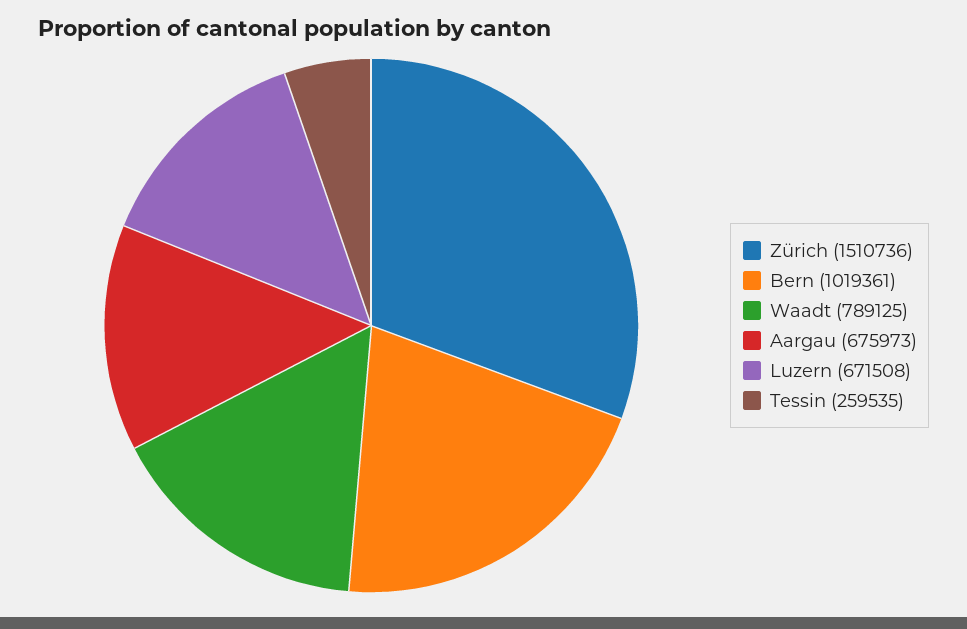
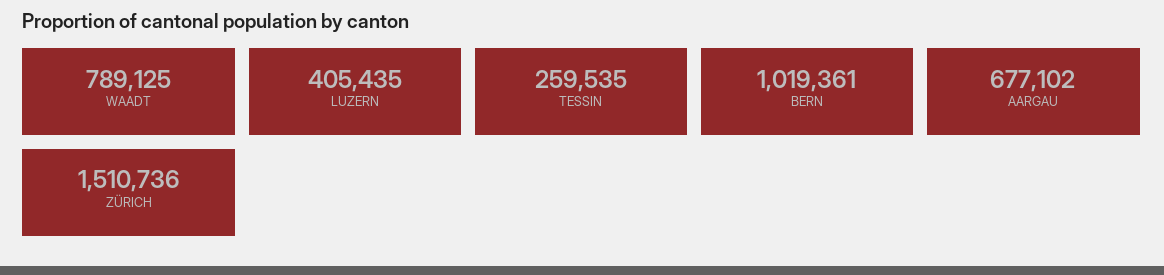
Aargau: 675973 -> 677102
Luzern: 671508 -> 405435

